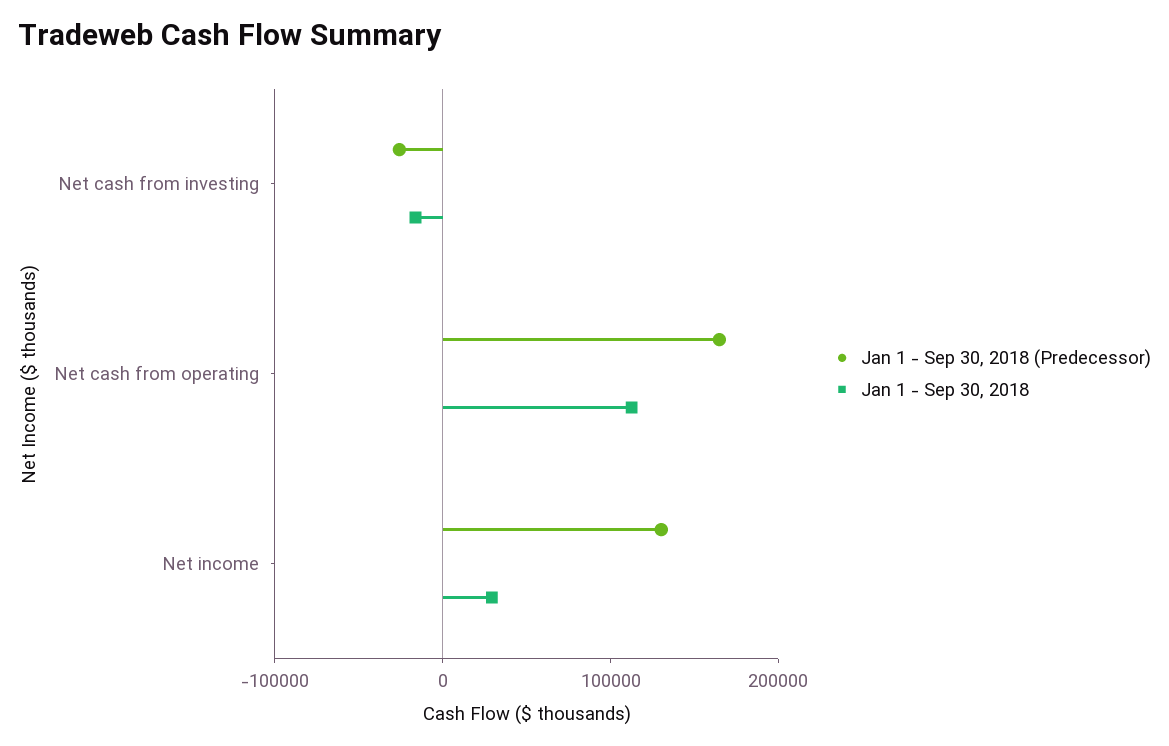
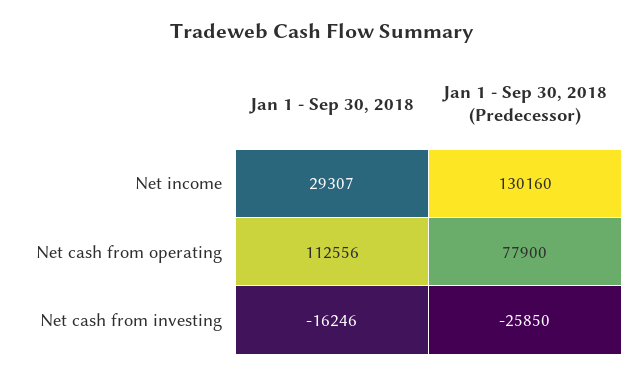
Jan 1 - Sep 30, 2018 (Predecessor), Net cash from operating: 160000 -> 77900

